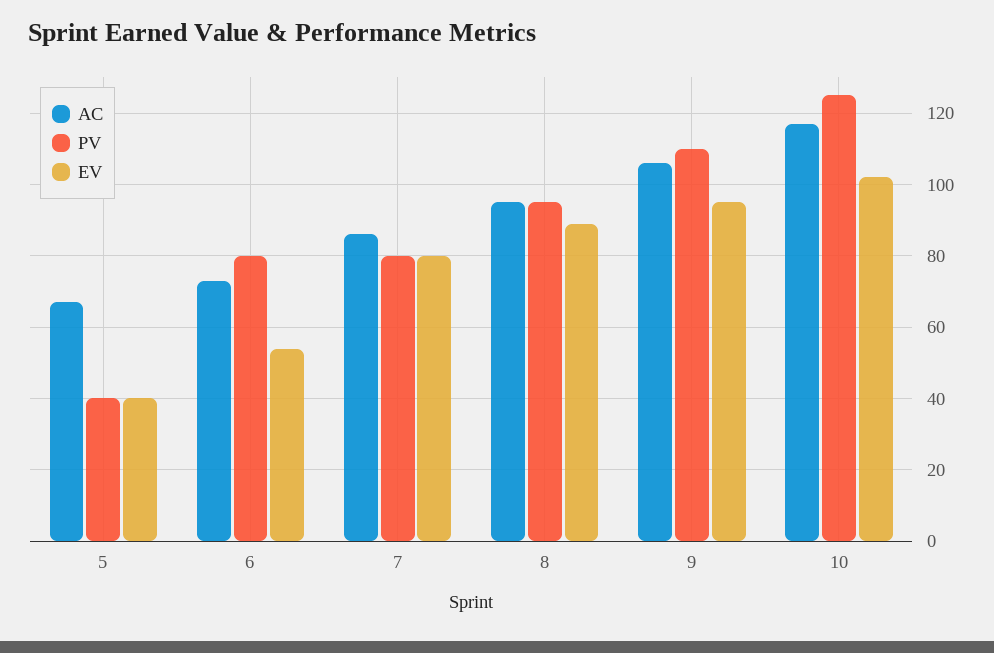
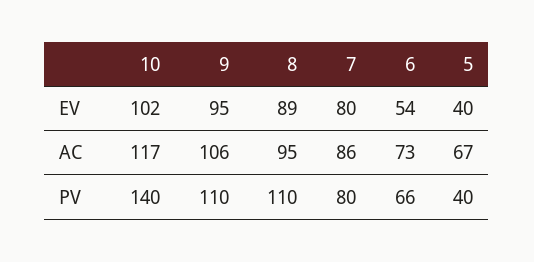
PV, 6: 80 -> 66
PV, 8: 95 -> 110
PV, 10: 125 -> 140

